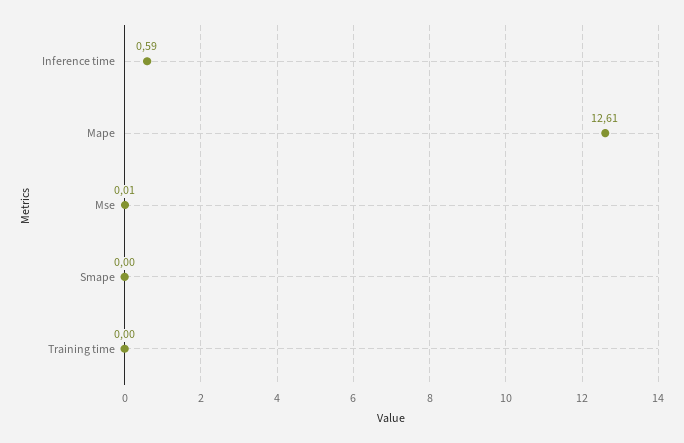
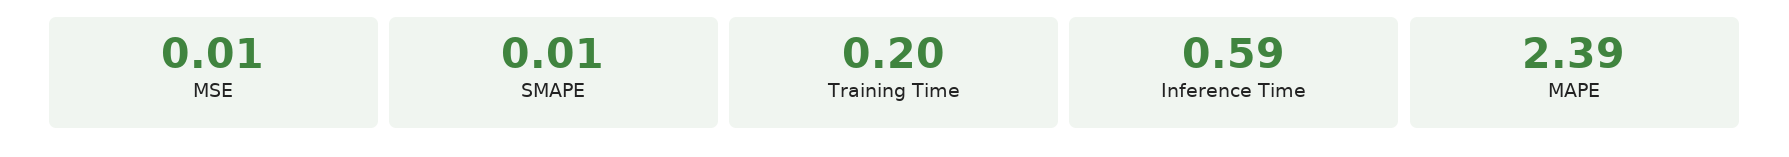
Mape: 12.61 -> 2.39
Smape: 0 -> 0.01
Training time: 0 -> 0.2

